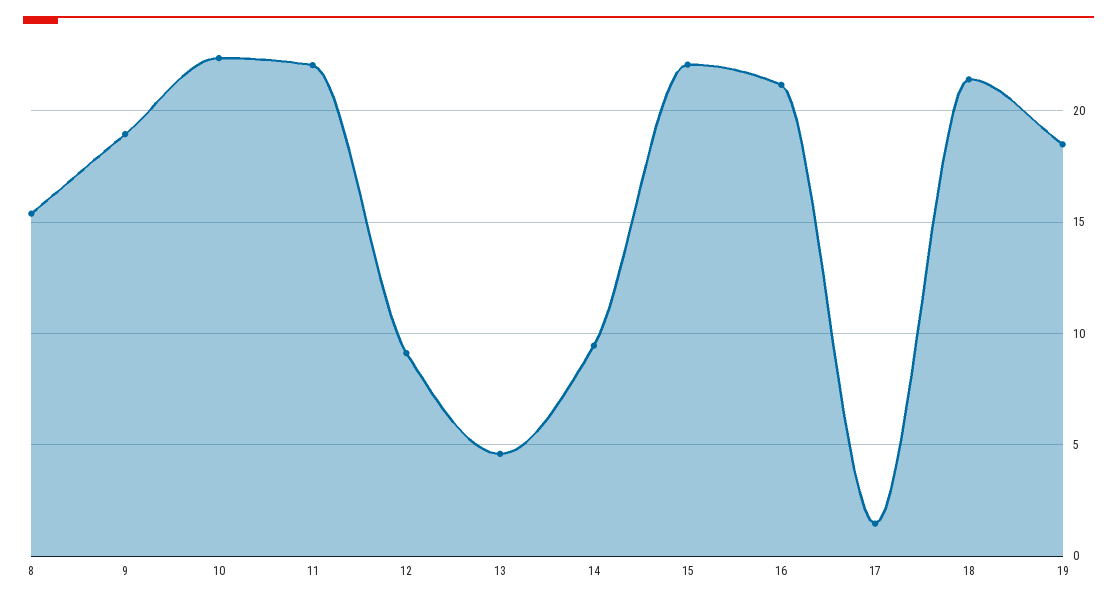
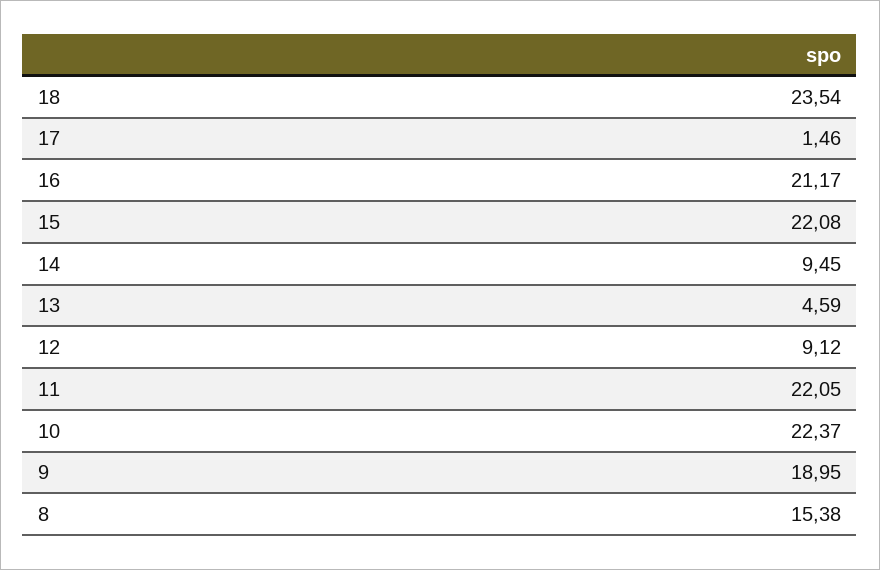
18: 21.5 -> 23.54
19: 18.5 -> none

